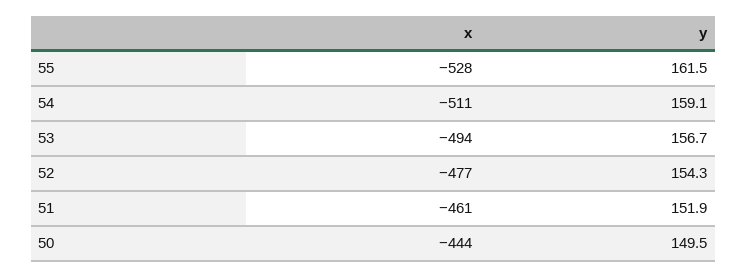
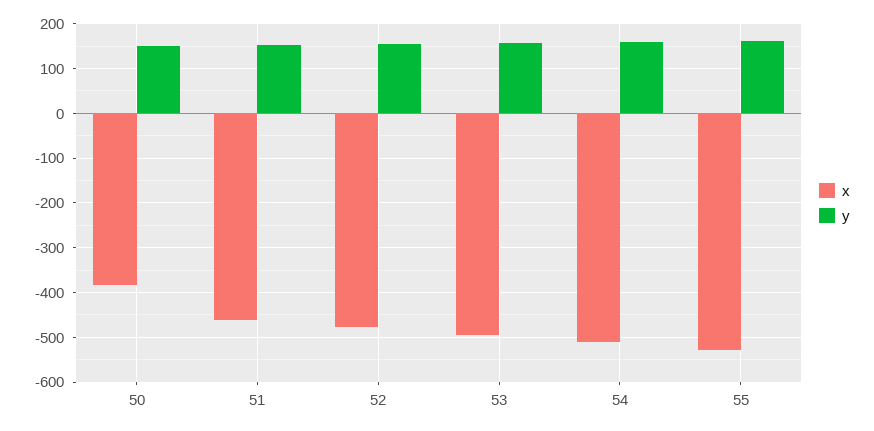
x, 50: -444 -> -380

